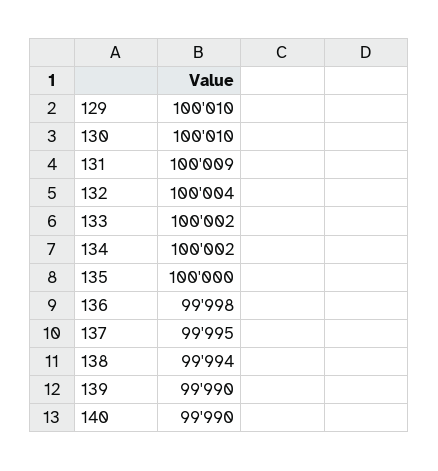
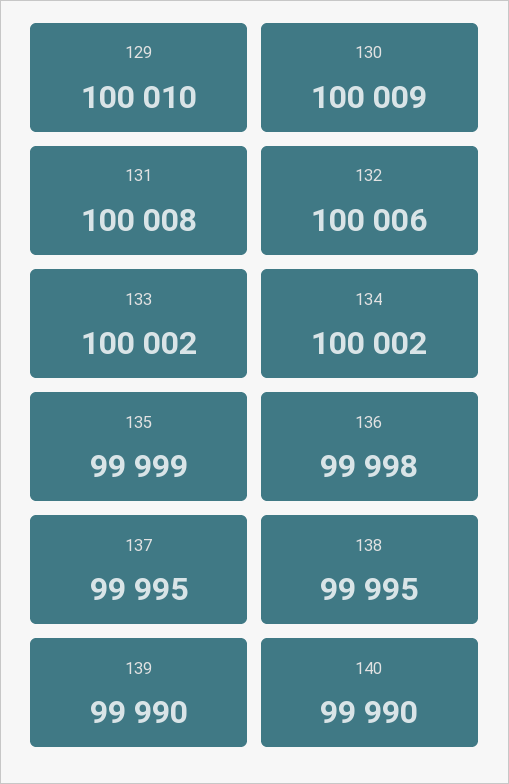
130: 100010 -> 100009
131: 100009 -> 100008
132: 100004 -> 100006
135: 100000 -> 99999
138: 99994 -> 99995

